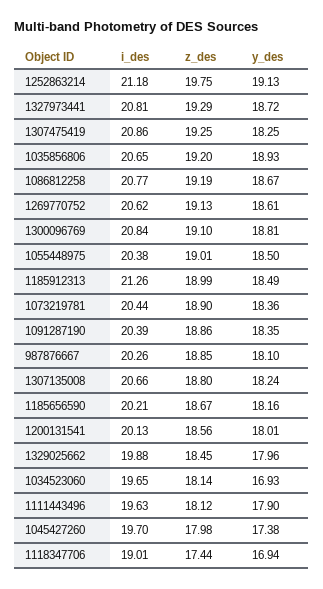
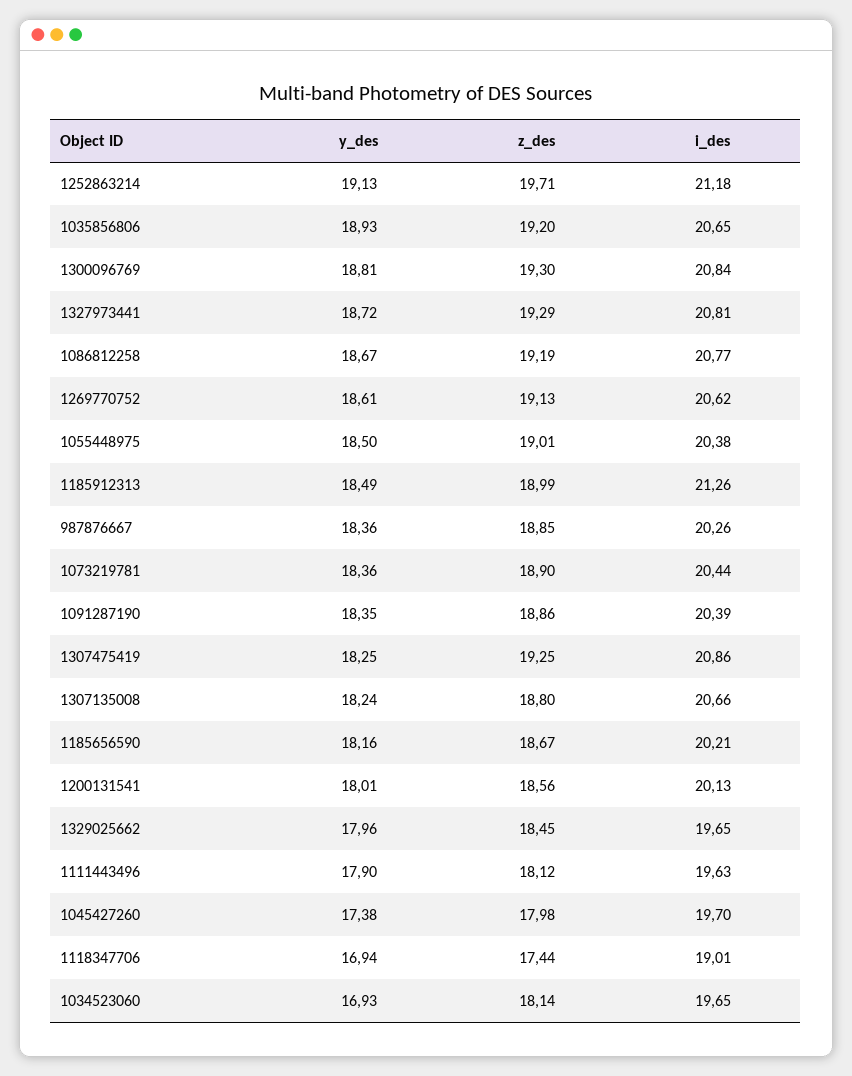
z_des, 1252863214: 19.75 -> 19.71
z_des, 1300096769: 19.1 -> 19.3
y_des, 987876667: 18.1 -> 18.36
i_des, 1329025662: 19.88 -> 19.65

